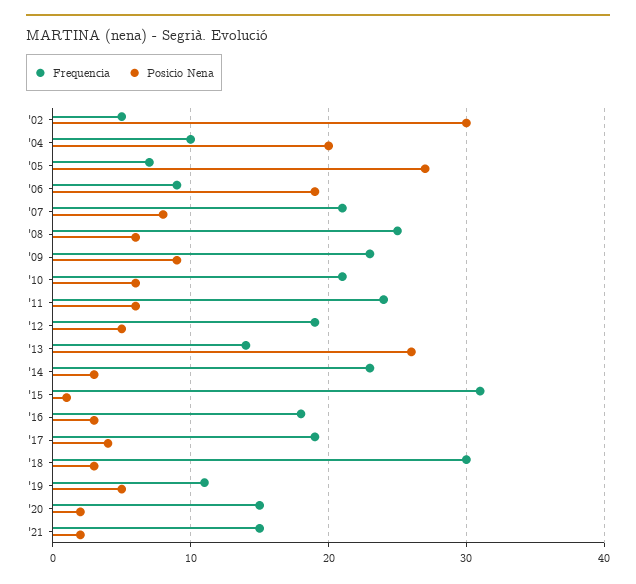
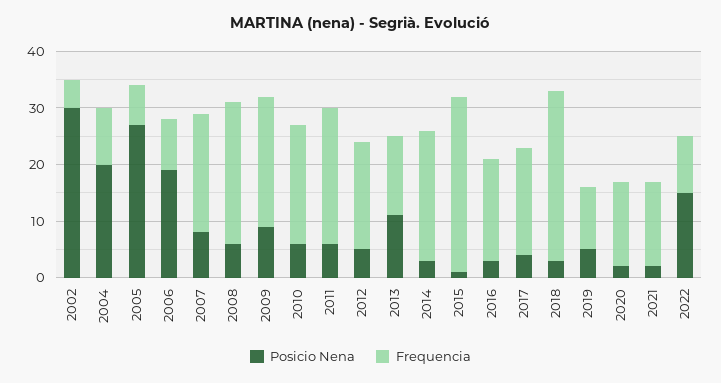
Posicio Nena, '13: 26 -> 10
Posicio Nena, 2022: none -> 15
Frequencia, 2022: none -> 10

